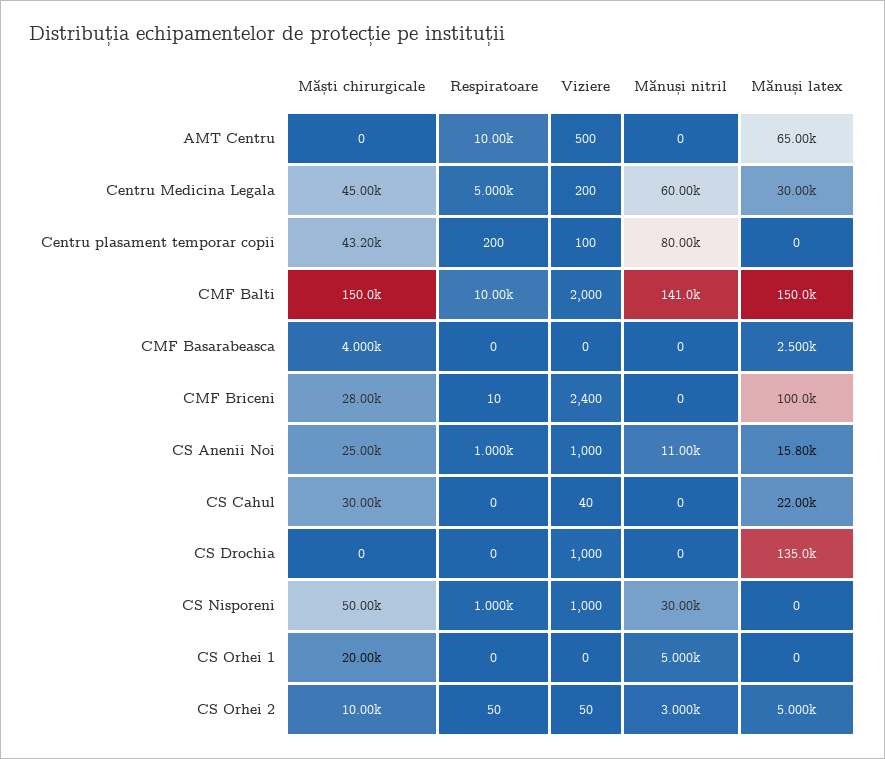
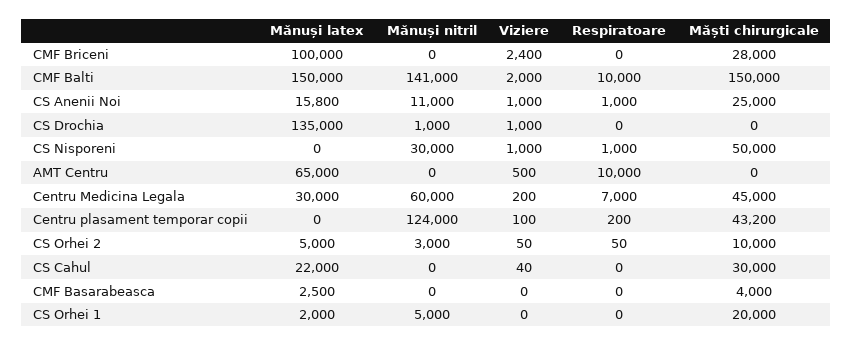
Respiratoare, Centru Medicina Legala: 5000 -> 7000
Mănuși nitril, Centru plasament temporar copii: 80000 -> 124000
Respiratoare, CMF Briceni: 10 -> 0
Mănuși nitril, CS Drochia: 0 -> 1000
Mănuși latex, CS Orhei 1: 0 -> 2000

